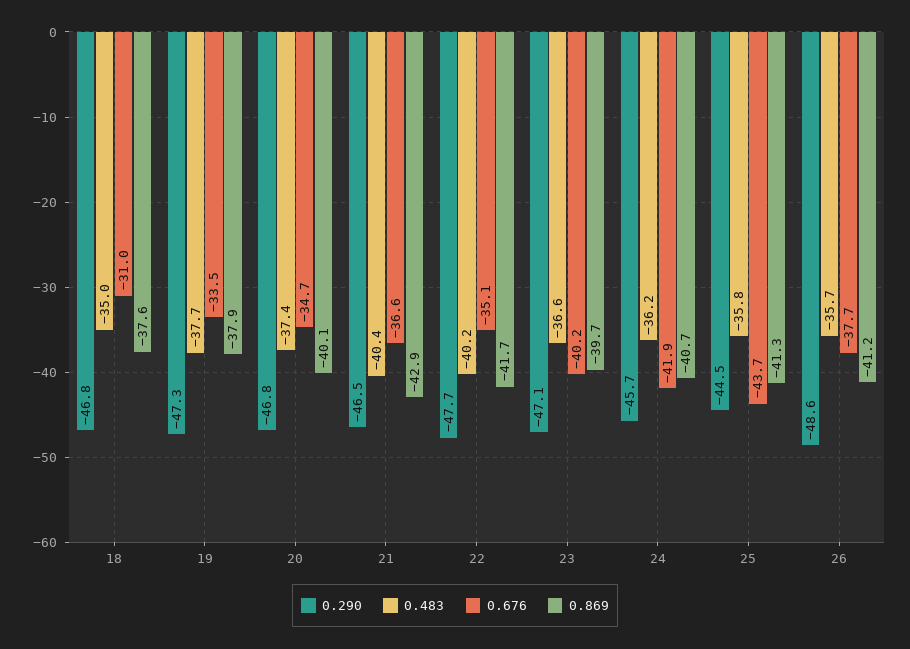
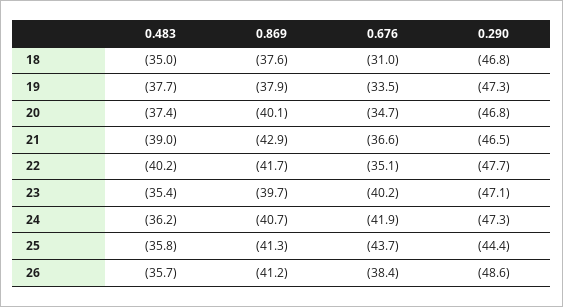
0.483, 21: -40.4 -> -39
0.483, 23: -36.6 -> -35.4
0.290, 24: -45.7 -> -47.3
0.290, 25: -44.5 -> -44.4
0.676, 26: -37.7 -> -38.4

